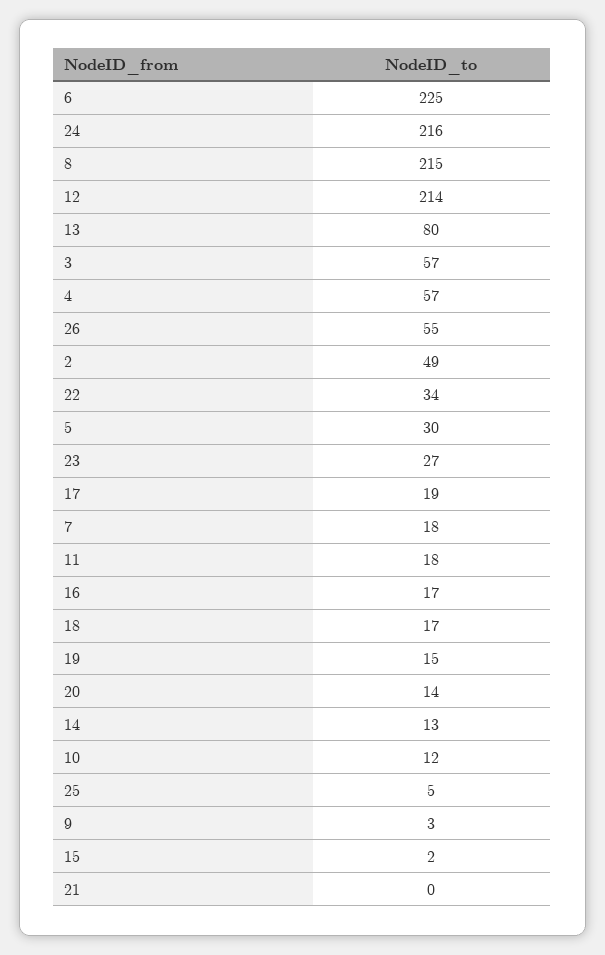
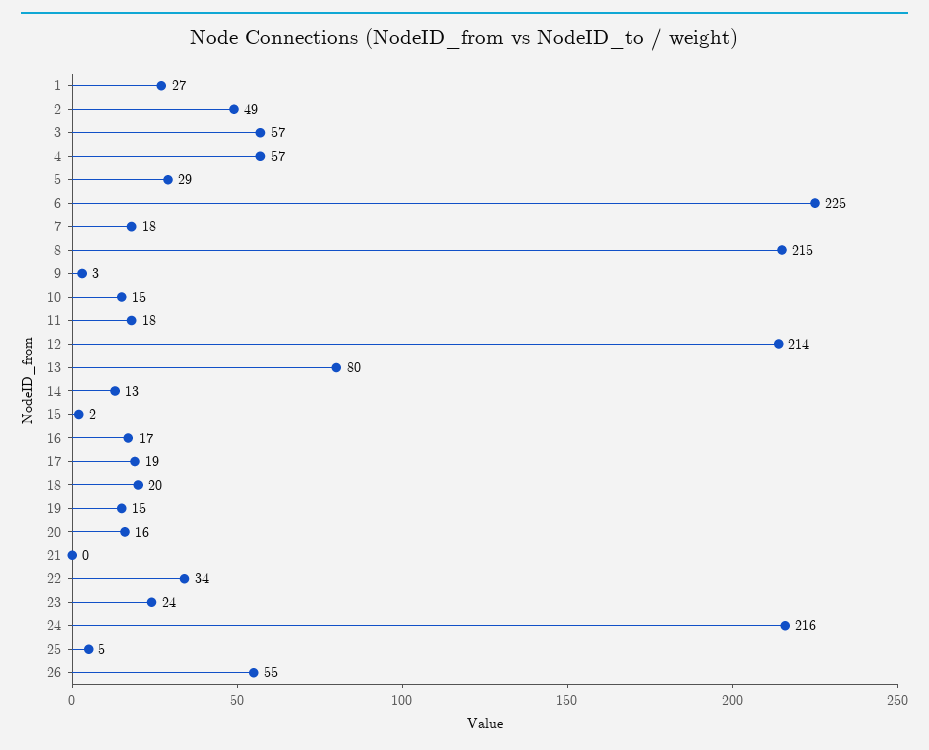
5: 30 -> 29
23: 27 -> 24
18: 17 -> 20
20: 14 -> 16
10: 12 -> 15
1: none -> 27

